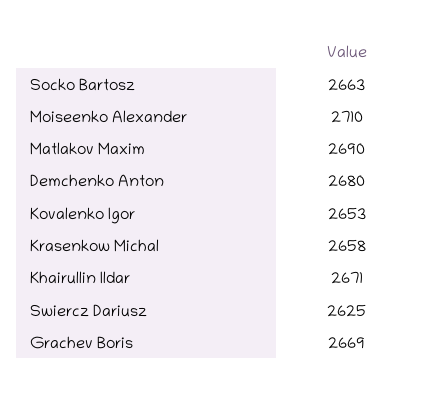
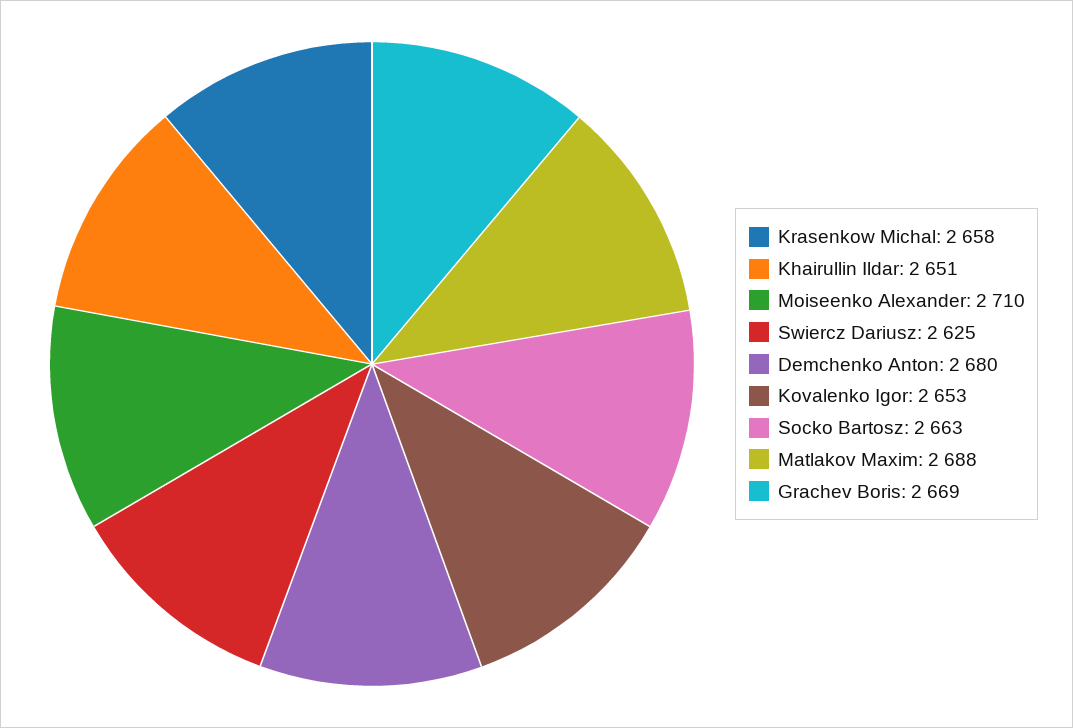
Matlakov Maxim: 2690 -> 2688
Khairullin Ildar: 2671 -> 2651

